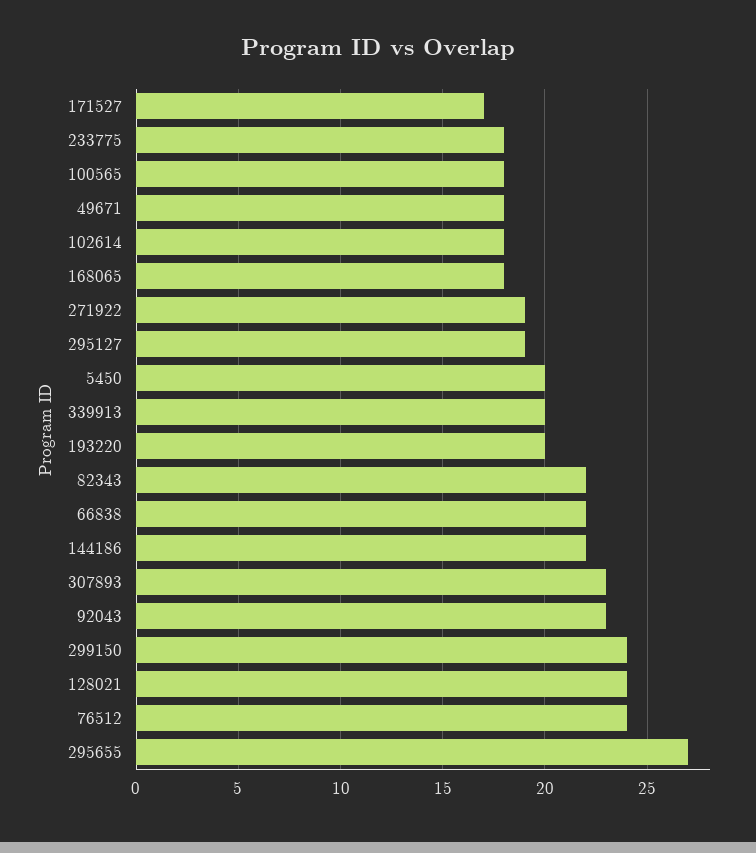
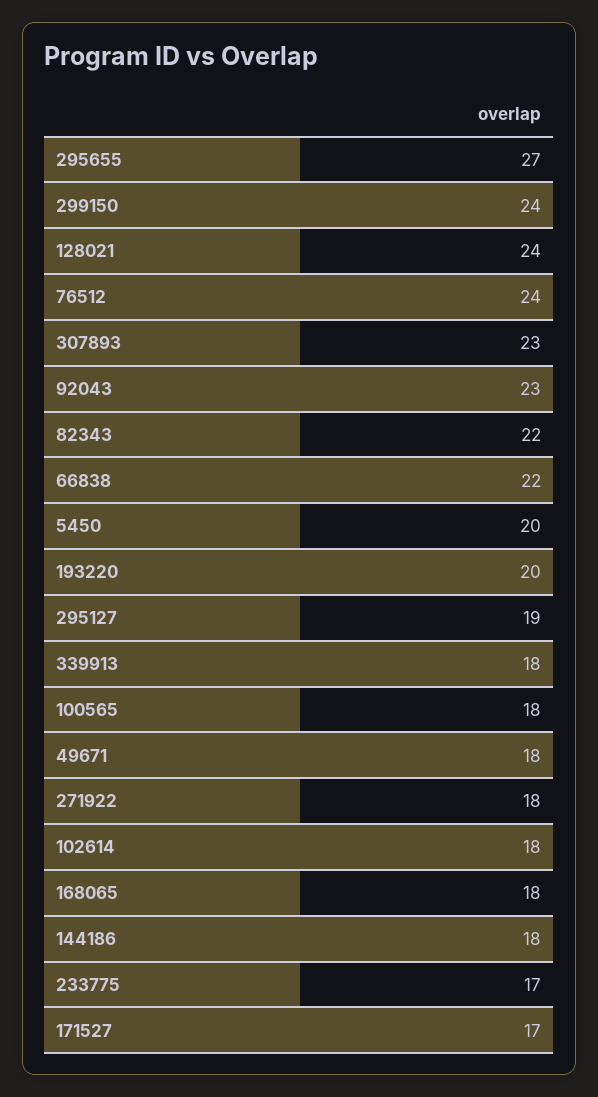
233775: 18 -> 17
271922: 19 -> 18
339913: 20 -> 18
144186: 22 -> 18

